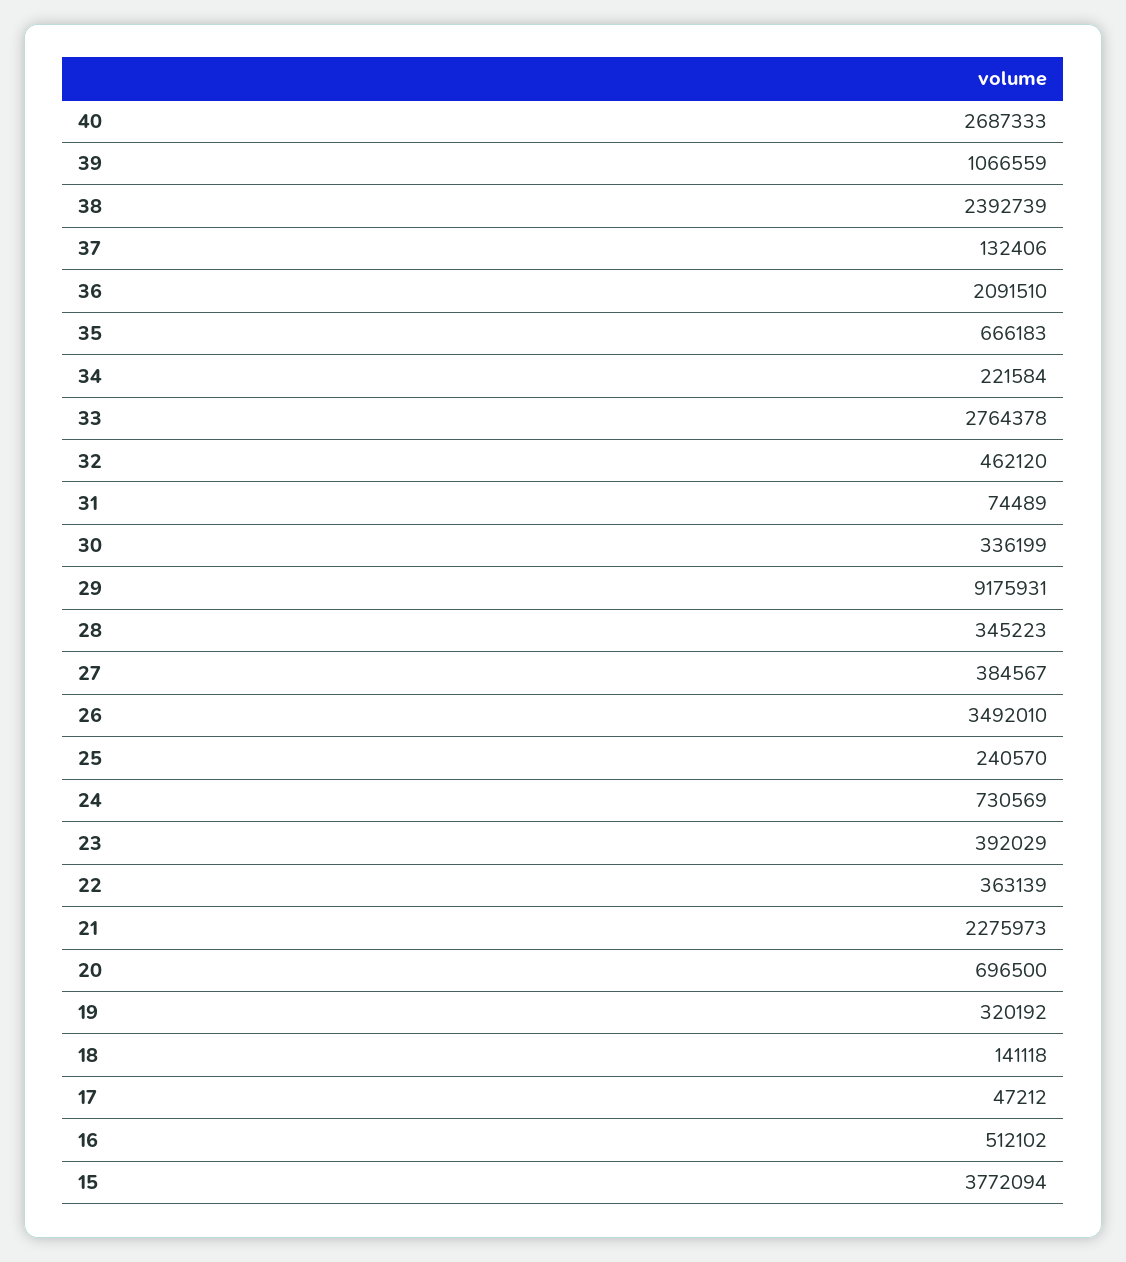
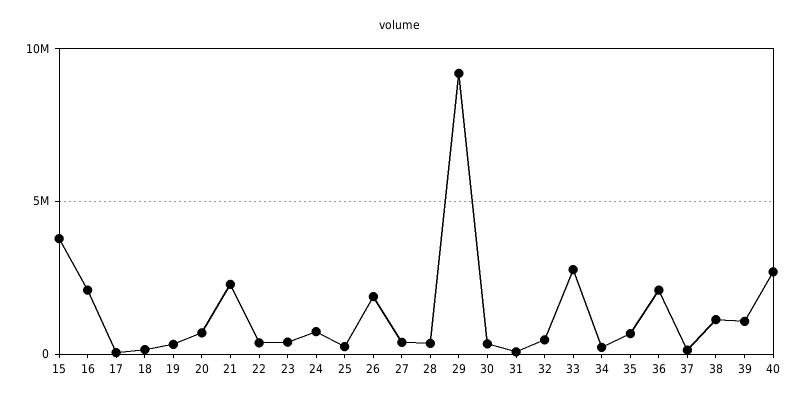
38: 2392739 -> 1000000
26: 3492010 -> 2000000
16: 512102 -> 2000000

